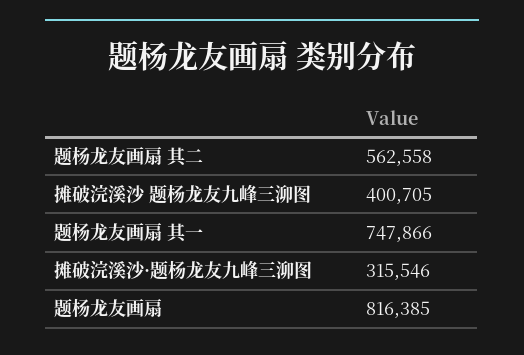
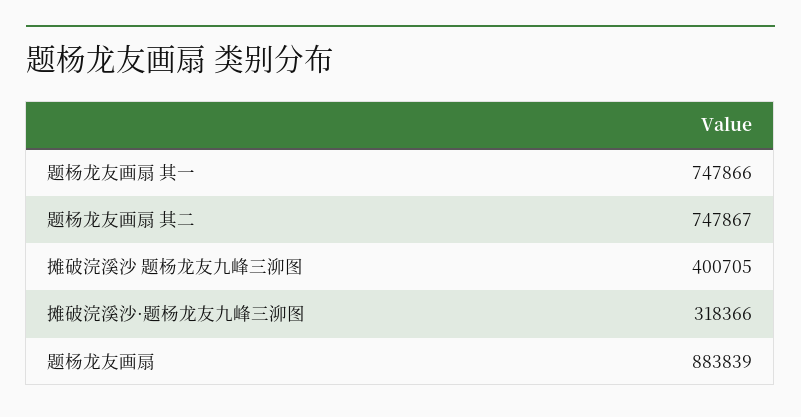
题杨龙友画扇 其二: 562558 -> 747867
摊破浣溪沙·题杨龙友九峰三泖图: 315546 -> 318366
题杨龙友画扇: 816385 -> 883839

